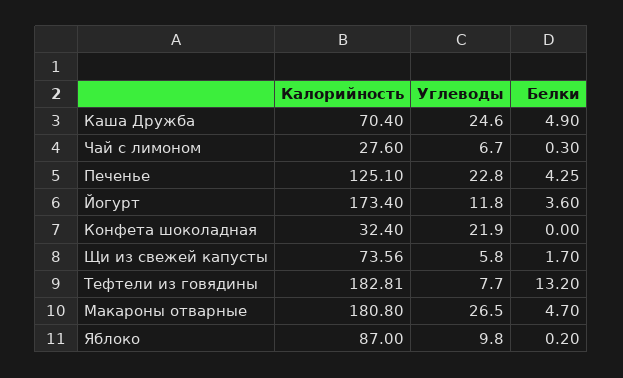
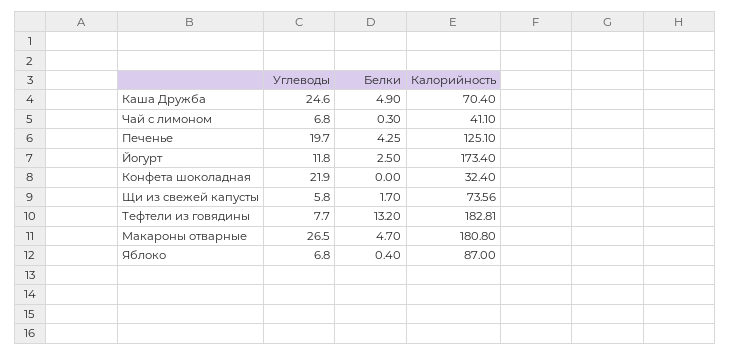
Калорийность, Чай с лимоном: 27.6 -> 41.1
Углеводы, Чай с лимоном: 6.7 -> 6.8
Углеводы, Печенье: 22.8 -> 19.7
Белки, Йогурт: 3.6 -> 2.5
Углеводы, Яблоко: 9.8 -> 6.8
Белки, Яблоко: 0.2 -> 0.4

